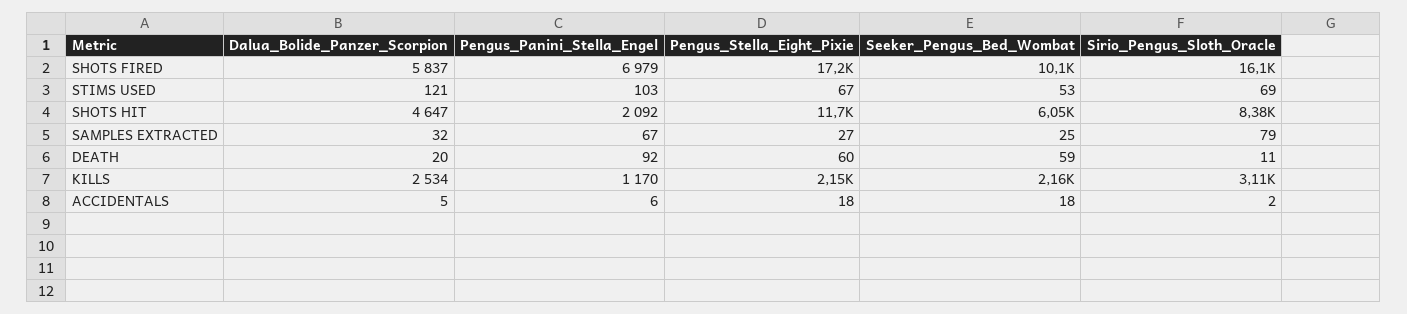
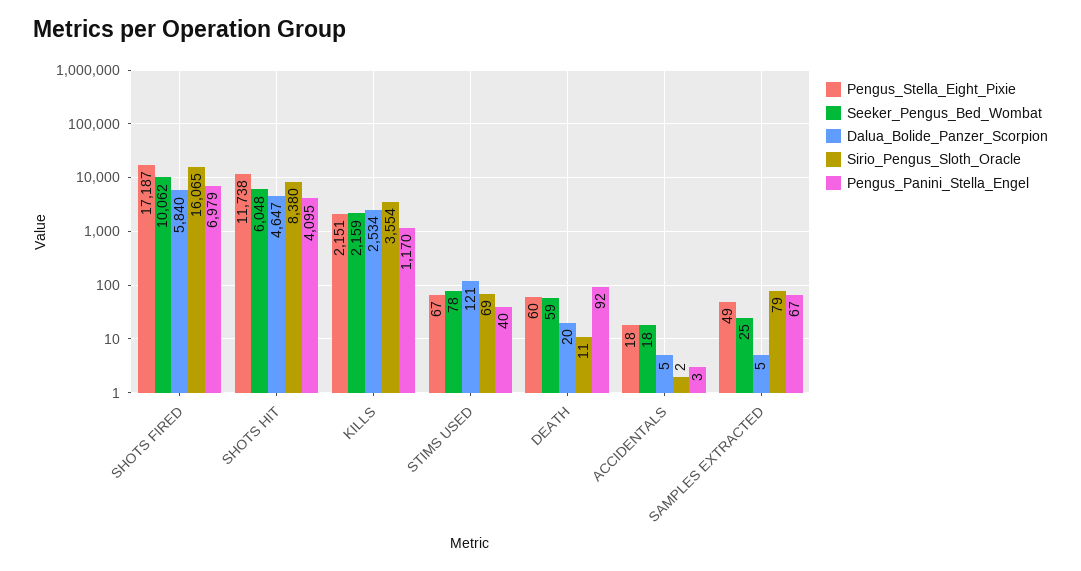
Dalua_Bolide_Panzer_Scorpion, SHOTS FIRED: 5837 -> 5840
Pengus_Panini_Stella_Engel, STIMS USED: 103 -> 40
Seeker_Pengus_Bed_Wombat, STIMS USED: 53 -> 78
Pengus_Panini_Stella_Engel, SHOTS HIT: 2092 -> 4095
Dalua_Bolide_Panzer_Scorpion, SAMPLES EXTRACTED: 32 -> 5
Pengus_Stella_Eight_Pixie, SAMPLES EXTRACTED: 27 -> 49
Sirio_Pengus_Sloth_Oracle, KILLS: 3110 -> 3554
Pengus_Panini_Stella_Engel, ACCIDENTALS: 6 -> 3

